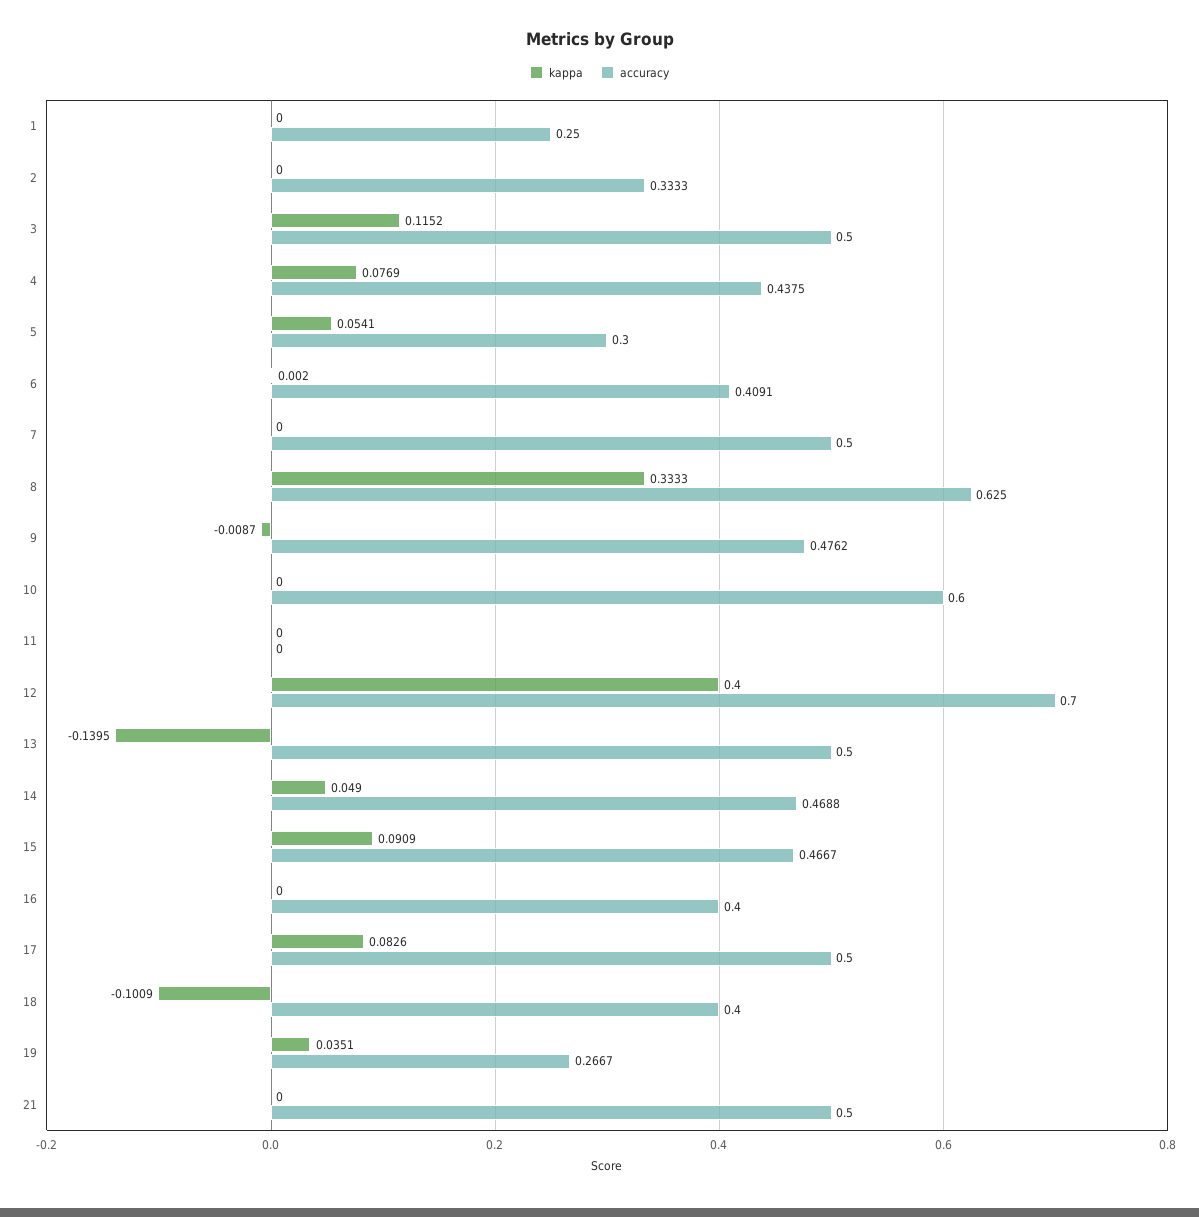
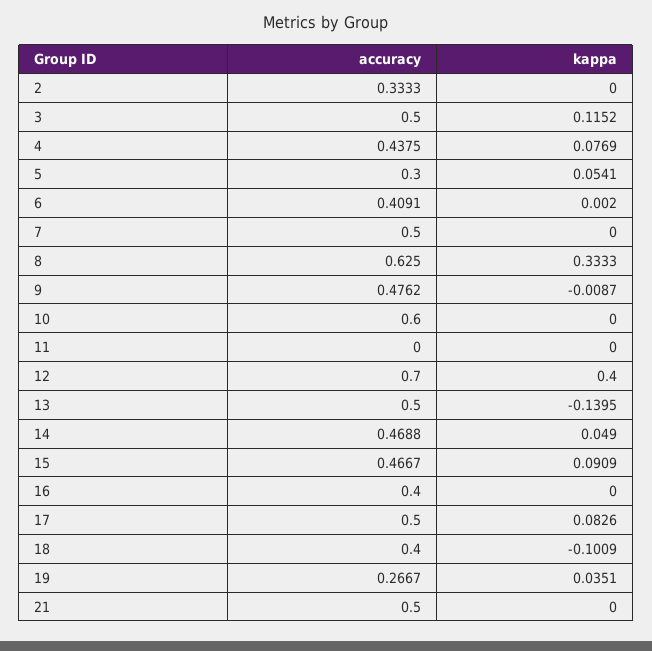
kappa, 1: 0 -> none
accuracy, 1: 0.25 -> none

